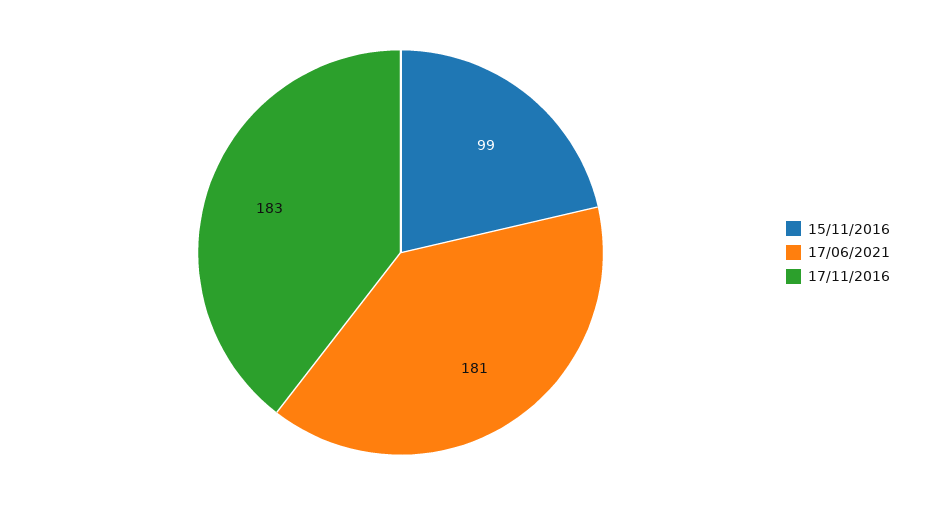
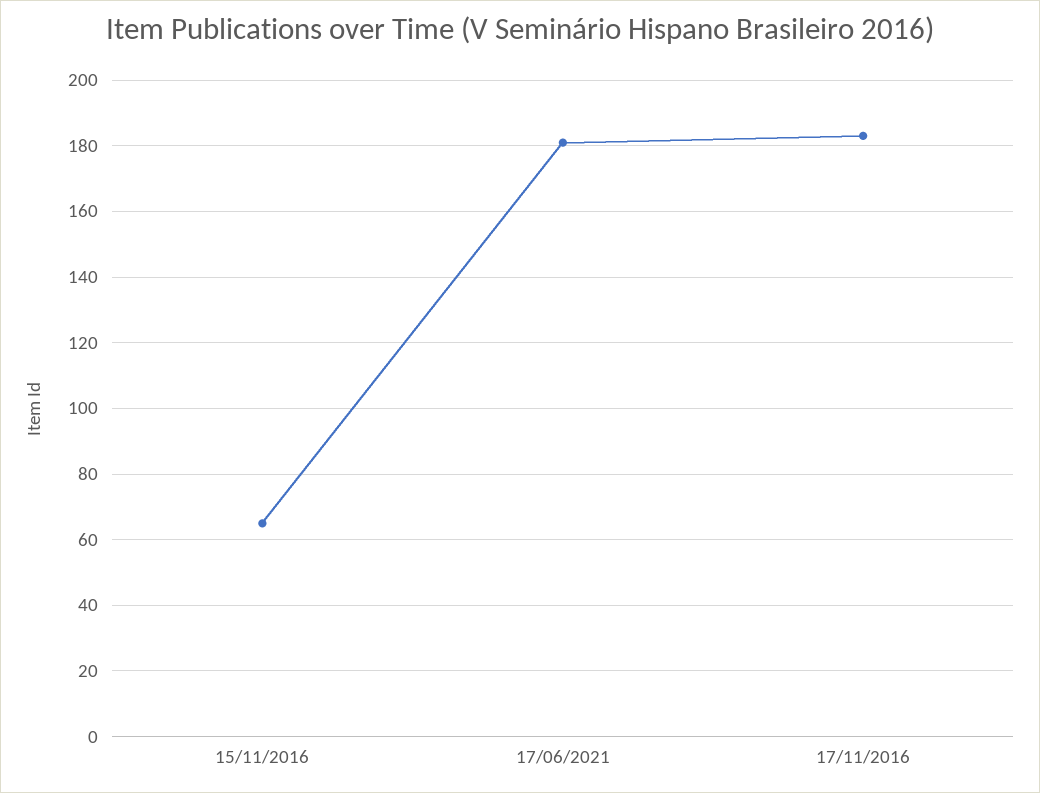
15/11/2016: 99 -> 65

